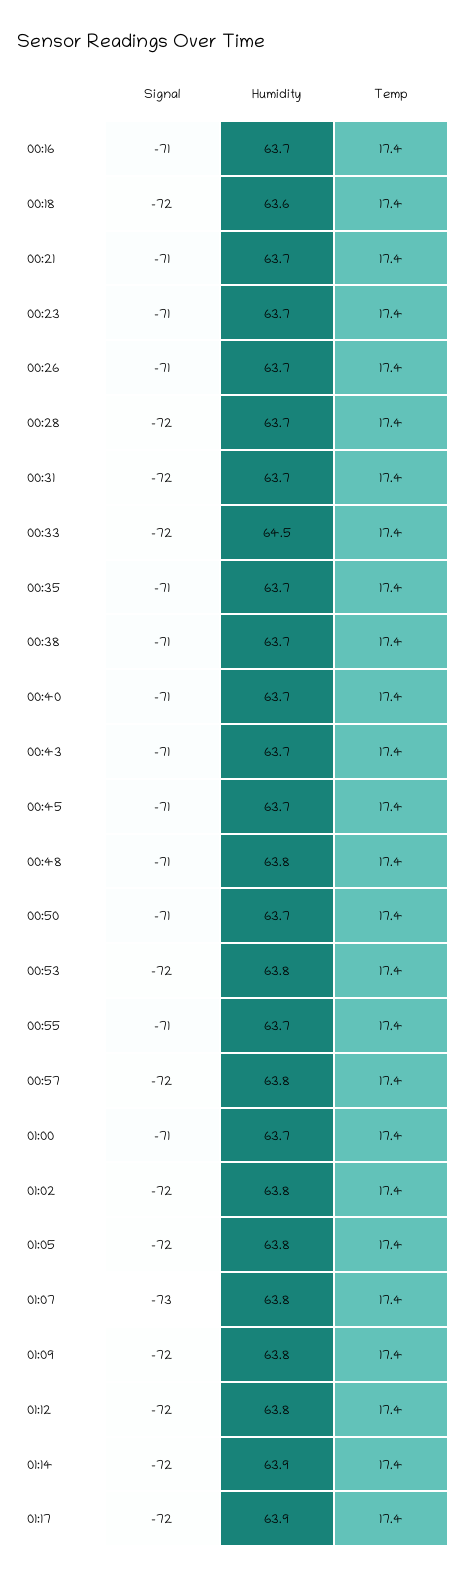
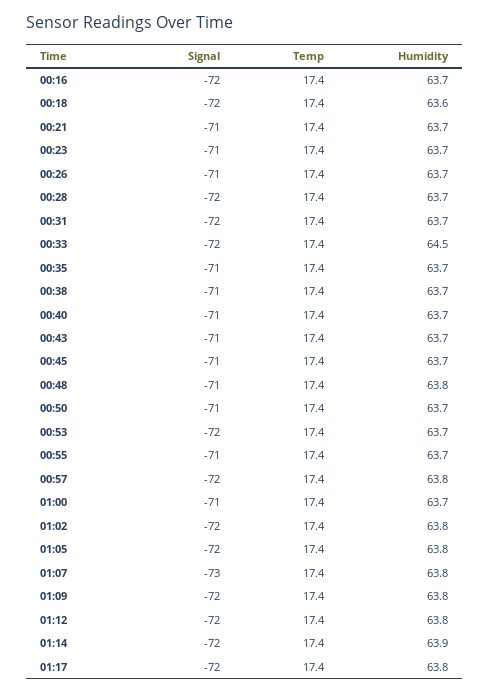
Signal, 00:16: -71 -> -72
Humidity, 00:53: 63.8 -> 63.7
Humidity, 01:17: 63.9 -> 63.8

